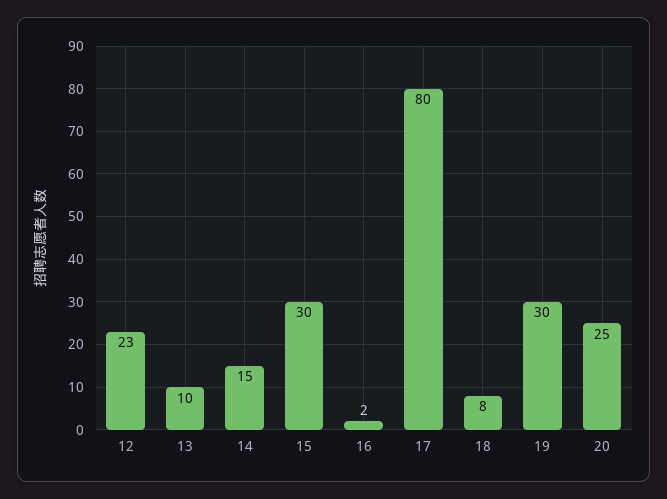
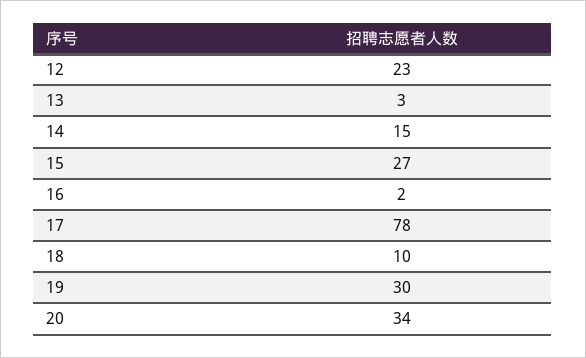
13: 10 -> 3
15: 30 -> 27
17: 80 -> 78
18: 8 -> 10
20: 25 -> 34

